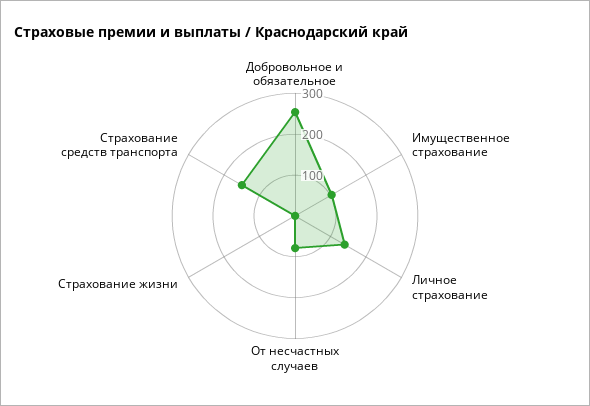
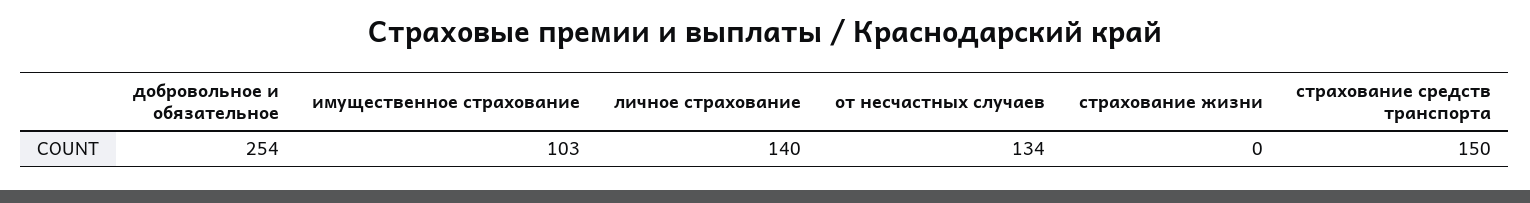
От несчастных случаев: 80 -> 134

